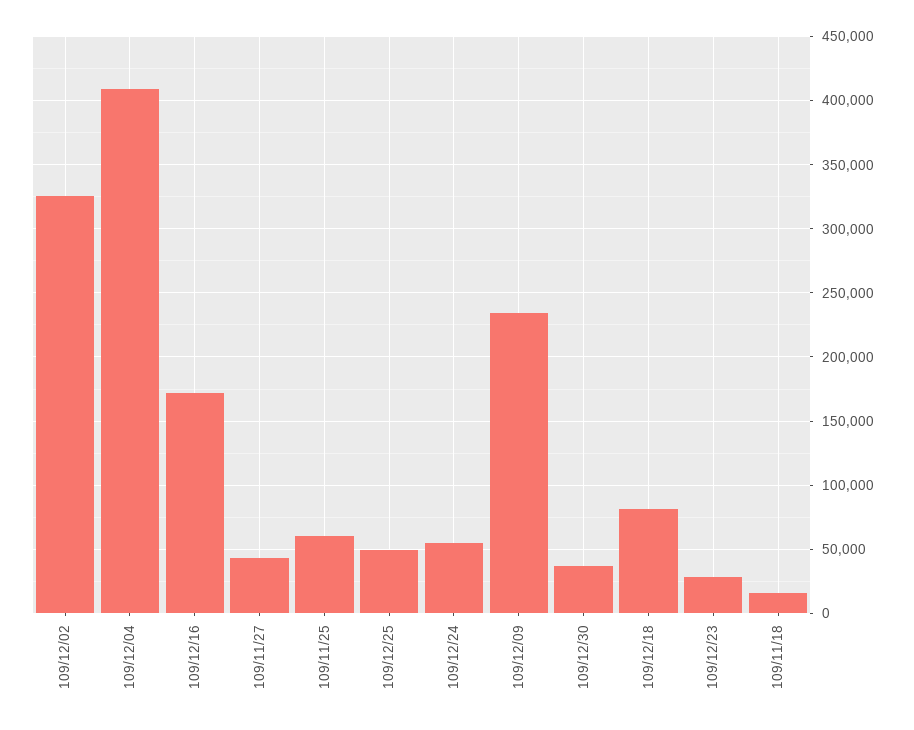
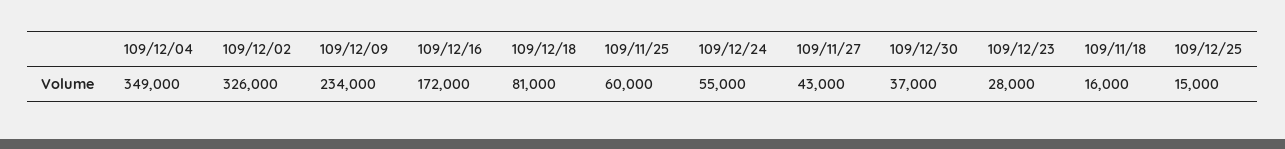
109/12/04: 410000 -> 349000
109/12/25: 50000 -> 15000

